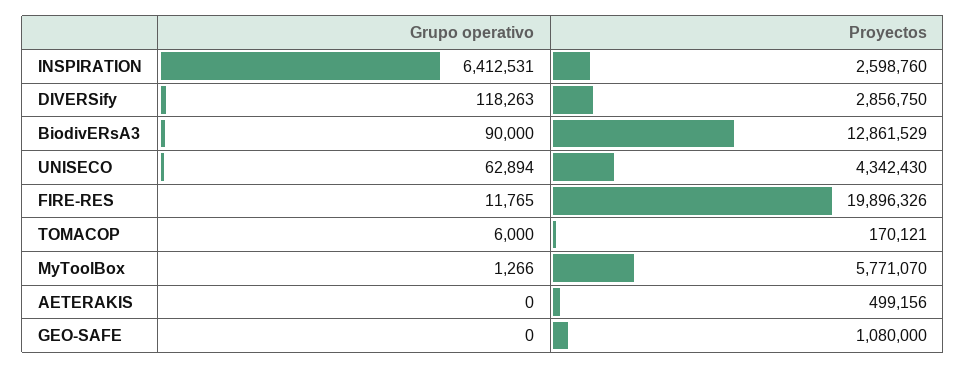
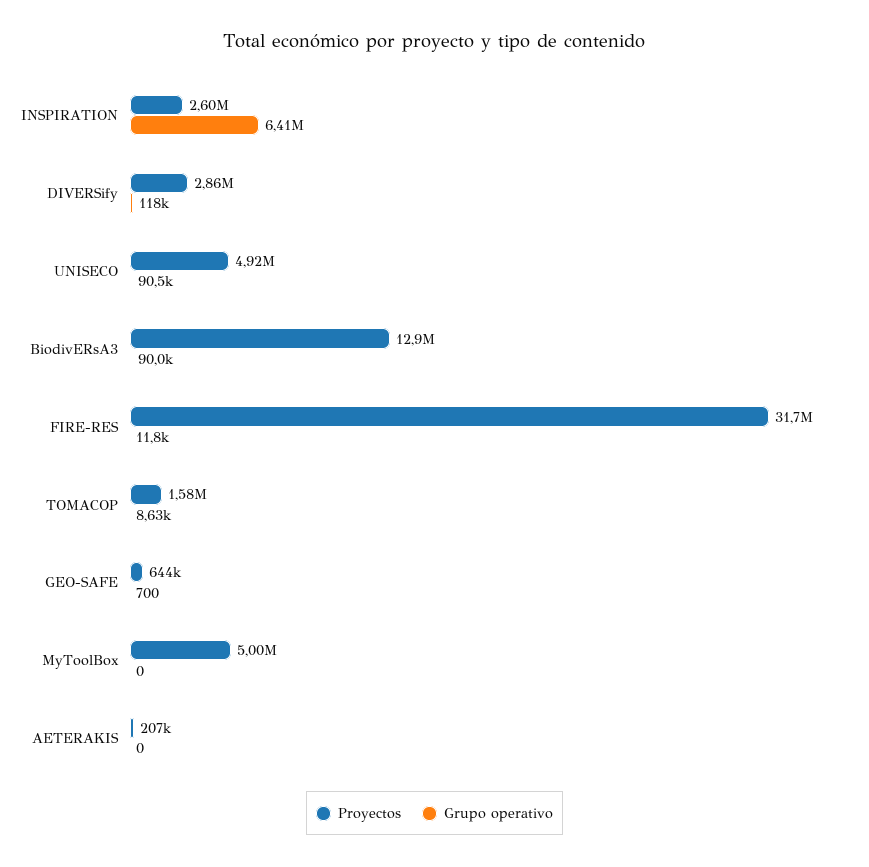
Grupo operativo, UNISECO: 62894 -> 90500
Proyectos, UNISECO: 4342430 -> 4920000
Proyectos, FIRE-RES: 19896326 -> 31700000
Grupo operativo, TOMACOP: 6000 -> 8630
Proyectos, TOMACOP: 170121 -> 1580000
Grupo operativo, MyToolBox: 1266 -> 0
Proyectos, MyToolBox: 5771070 -> 5000000
Proyectos, AETERAKIS: 499156 -> 207000
Grupo operativo, GEO-SAFE: 0 -> 700
Proyectos, GEO-SAFE: 1080000 -> 644000

